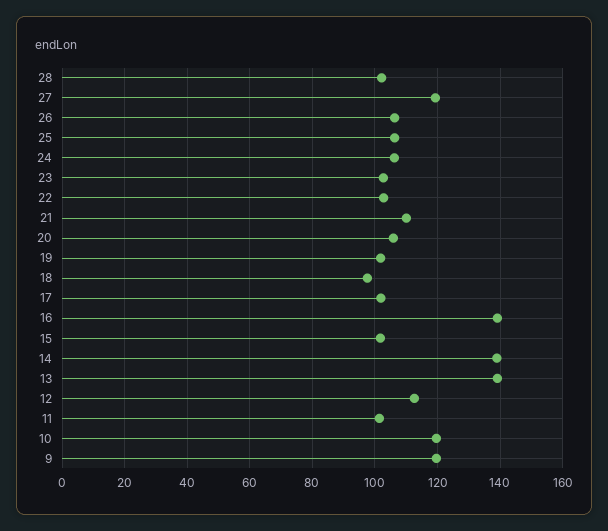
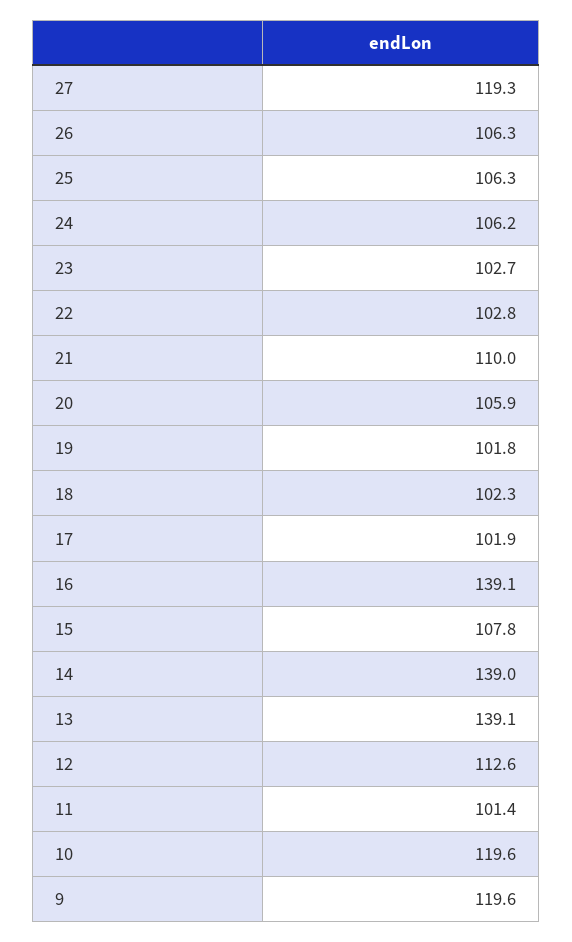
28: 102 -> none
18: 98 -> 102.3
15: 102 -> 107.8

